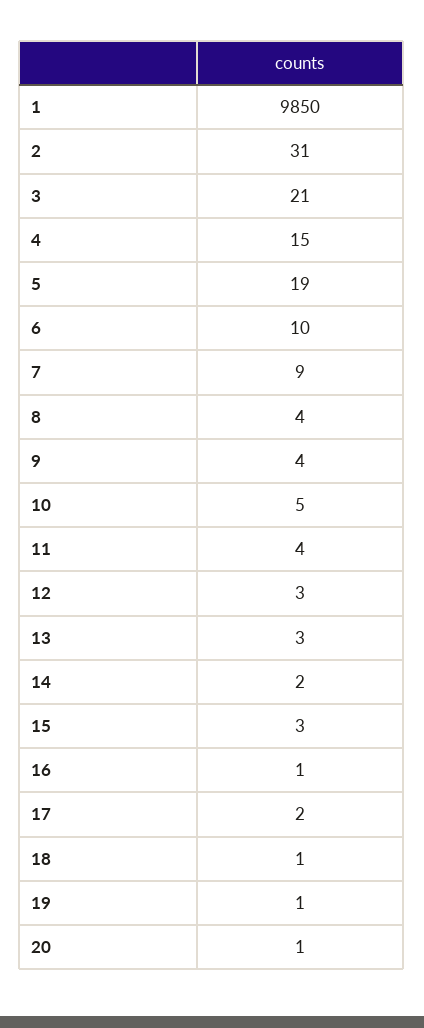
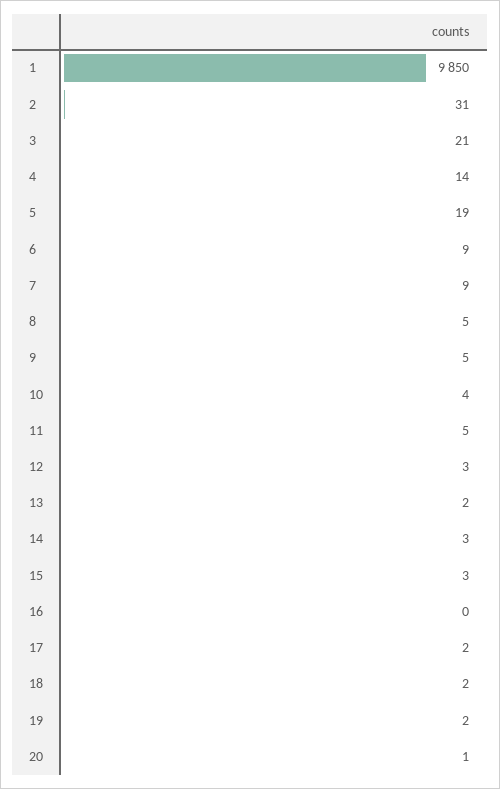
4: 15 -> 14
6: 10 -> 9
8: 4 -> 5
9: 4 -> 5
10: 5 -> 4
11: 4 -> 5
13: 3 -> 2
14: 2 -> 3
16: 1 -> 0
18: 1 -> 2
19: 1 -> 2

